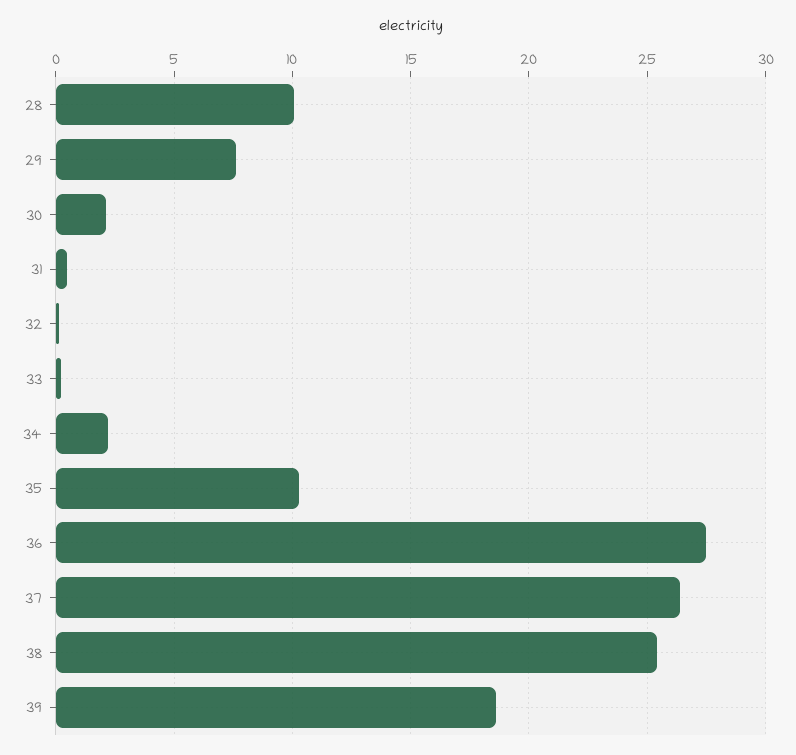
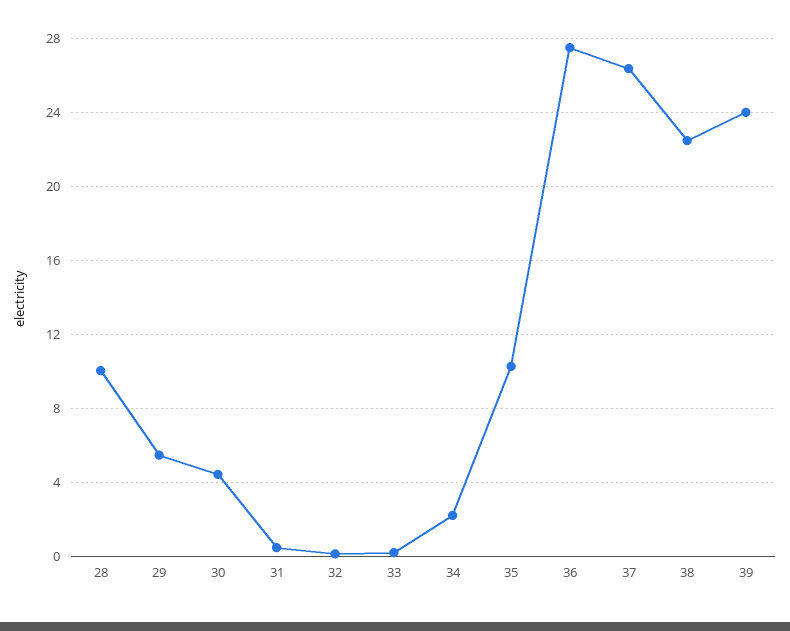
29: 7.5 -> 5.5
30: 2 -> 4.5
38: 25.5 -> 22.5
39: 18.5 -> 24

